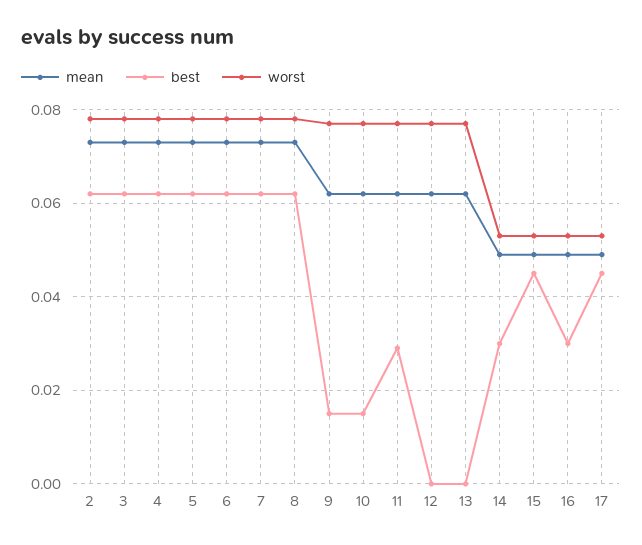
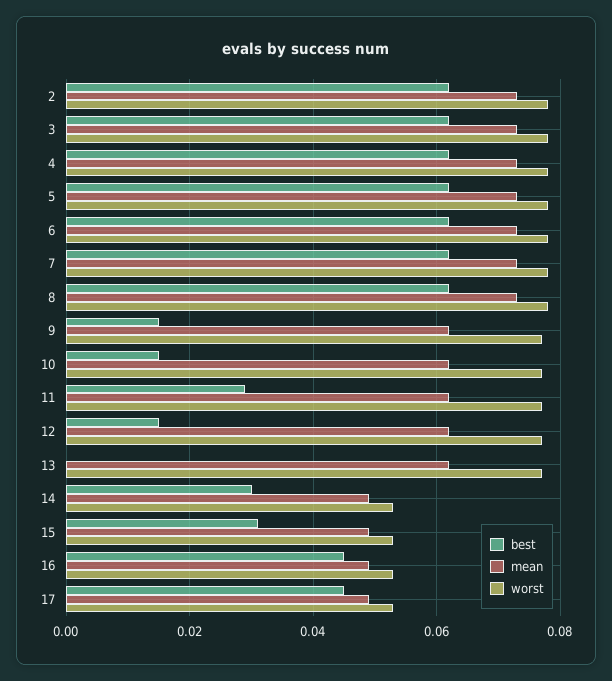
best, 12: 0 -> 0.015
best, 15: 0.045 -> 0.03
best, 16: 0.03 -> 0.045

